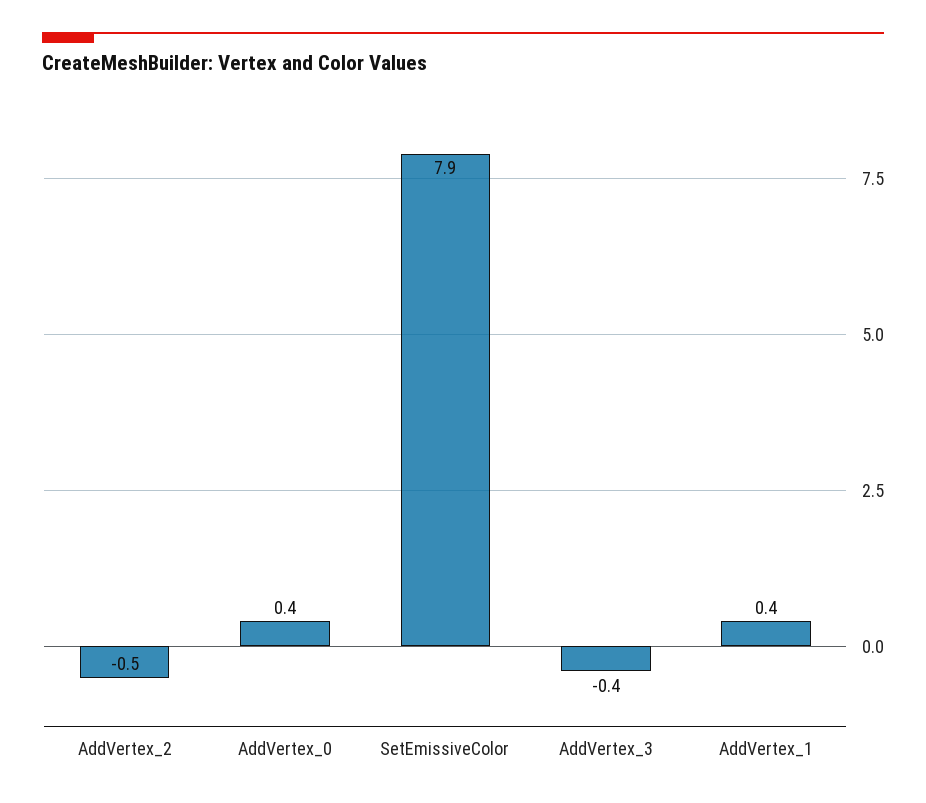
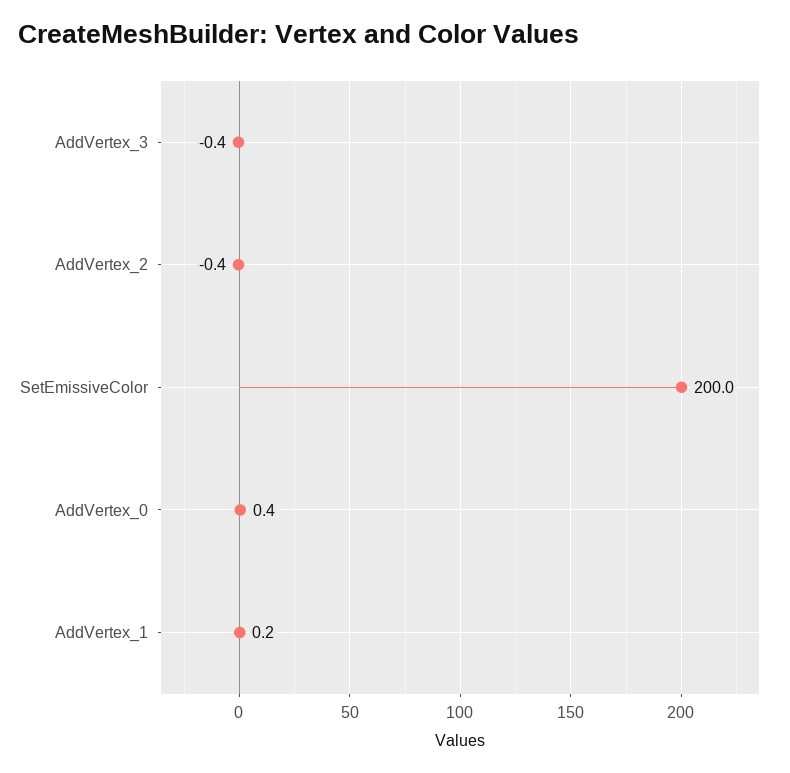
AddVertex_2: -0.5 -> -0.4
SetEmissiveColor: 7.9 -> 200
AddVertex_1: 0.4 -> 0.2

